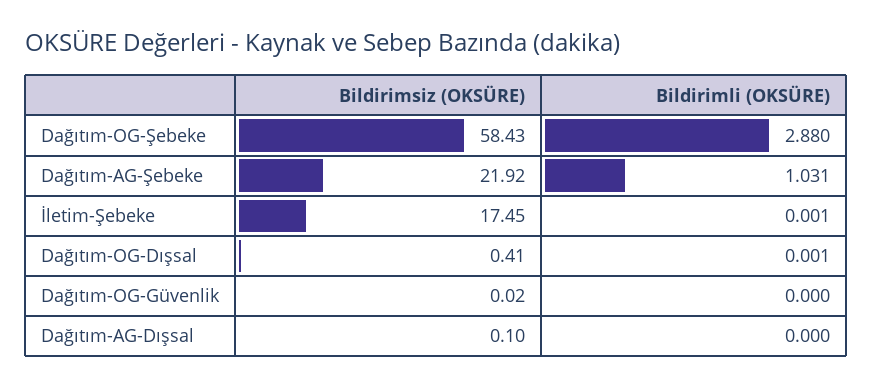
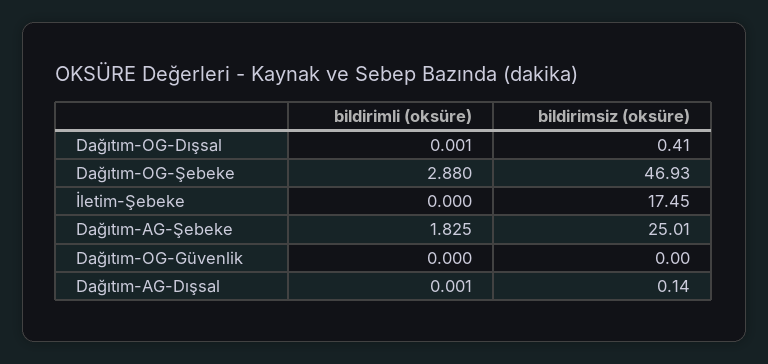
Bildirimsiz (OKSÜRE), Dağıtım-OG-Şebeke: 58.43 -> 46.93
Bildirimsiz (OKSÜRE), Dağıtım-AG-Şebeke: 21.92 -> 25.01
Bildirimli (OKSÜRE), Dağıtım-AG-Şebeke: 1.031 -> 1.825
Bildirimli (OKSÜRE), İletim-Şebeke: 0.001 -> 0
Bildirimsiz (OKSÜRE), Dağıtım-OG-Güvenlik: 0.02 -> 0
Bildirimsiz (OKSÜRE), Dağıtım-AG-Dışsal: 0.1 -> 0.14
Bildirimli (OKSÜRE), Dağıtım-AG-Dışsal: 0 -> 0.001

